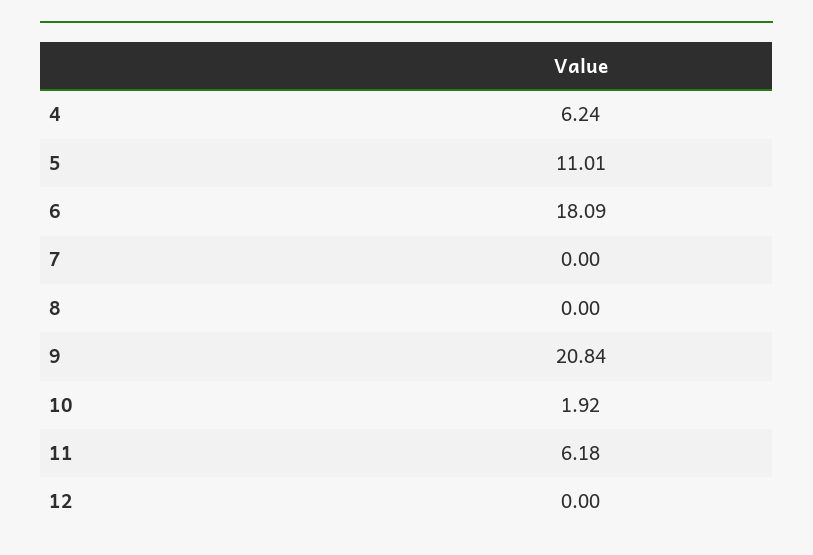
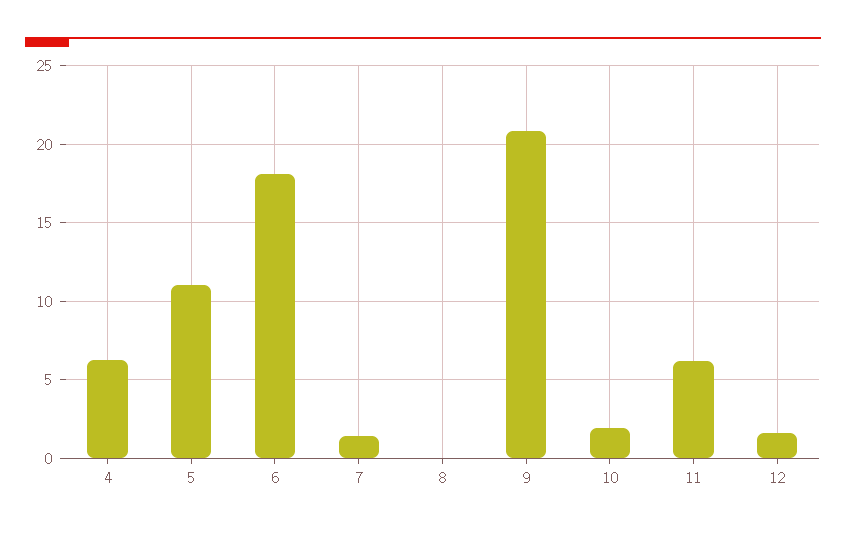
7: 0 -> 1.5
12: 0 -> 1.5

